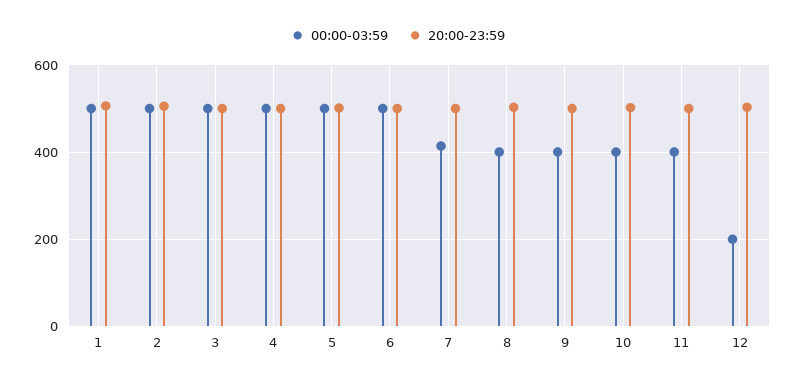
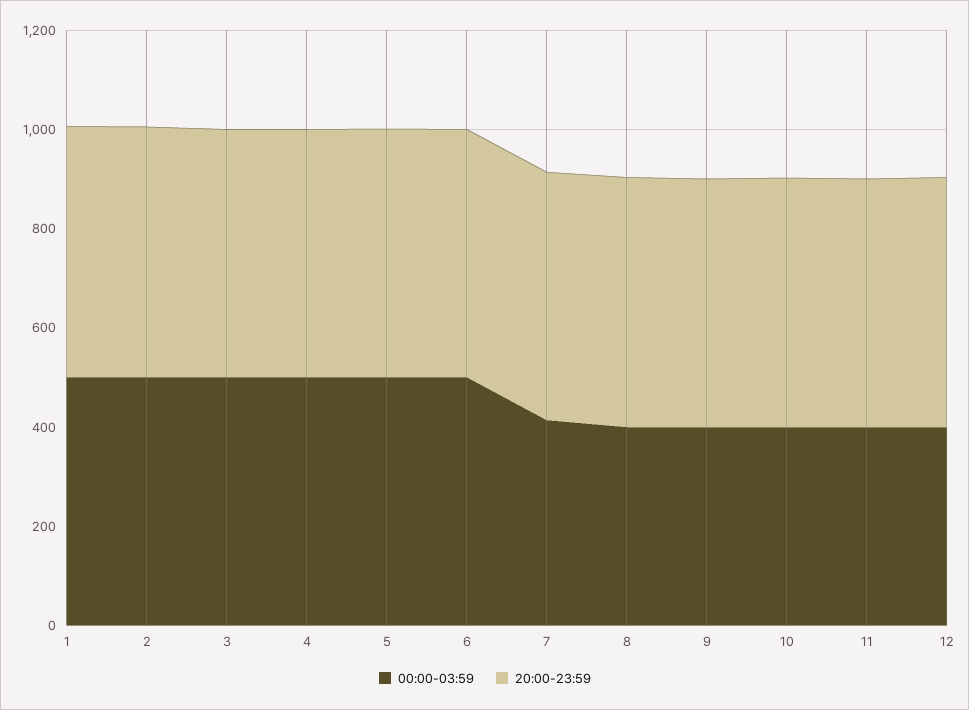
00:00-03:59, 12: 200 -> 400

